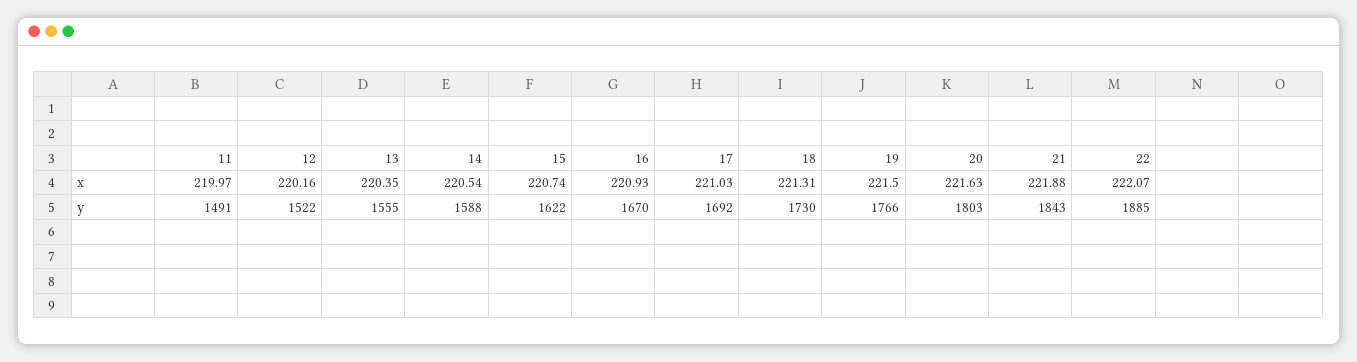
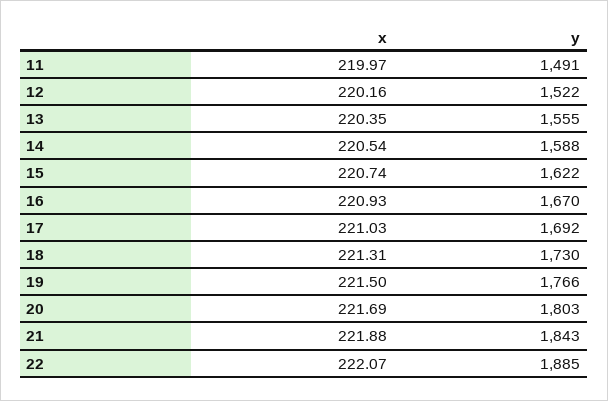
20, x: 221.63 -> 221.69

